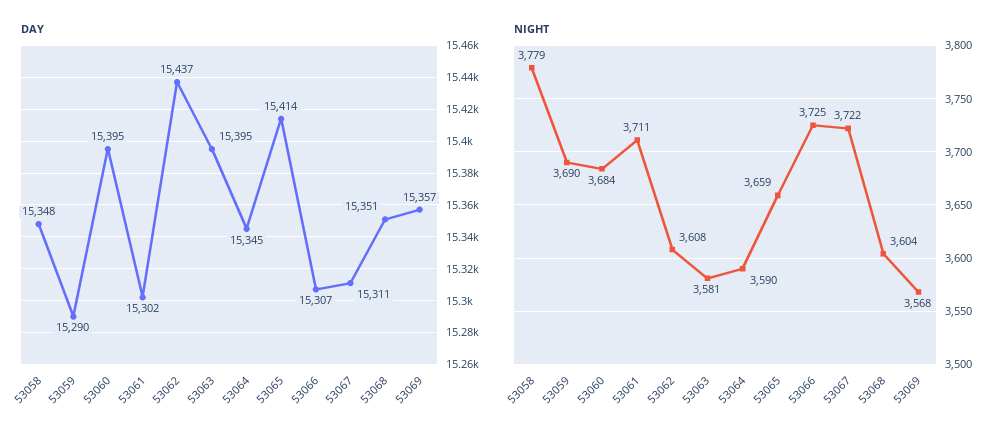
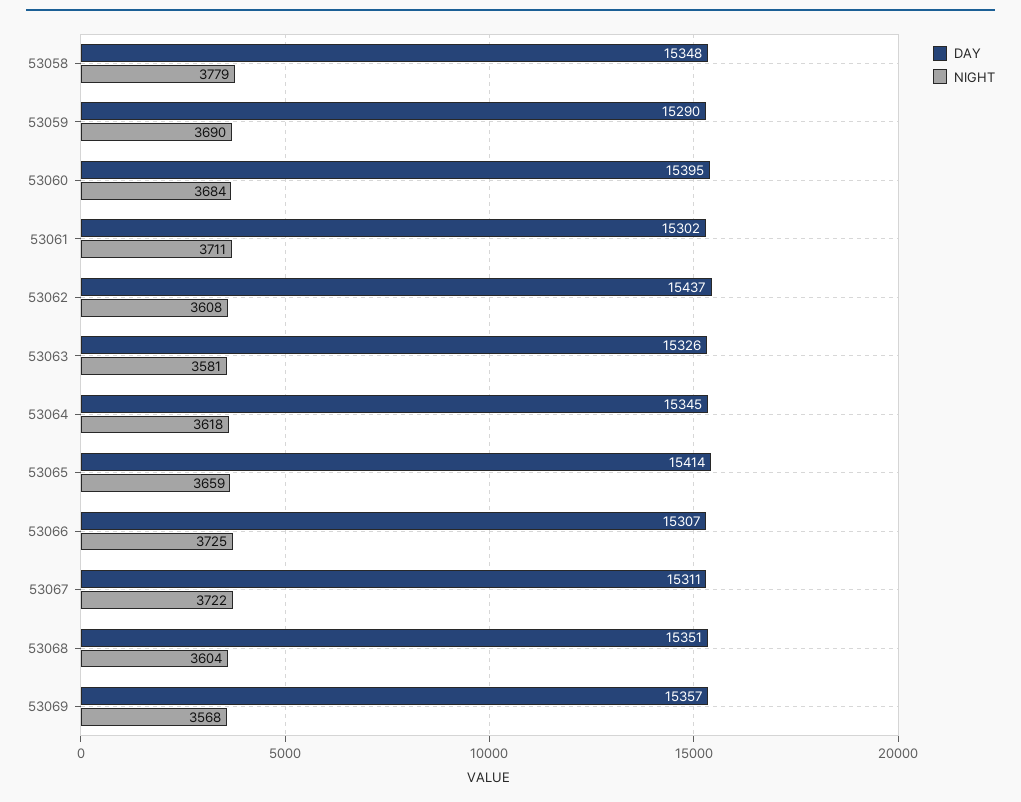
DAY, 53063: 15395 -> 15326
NIGHT, 53064: 3590 -> 3618

